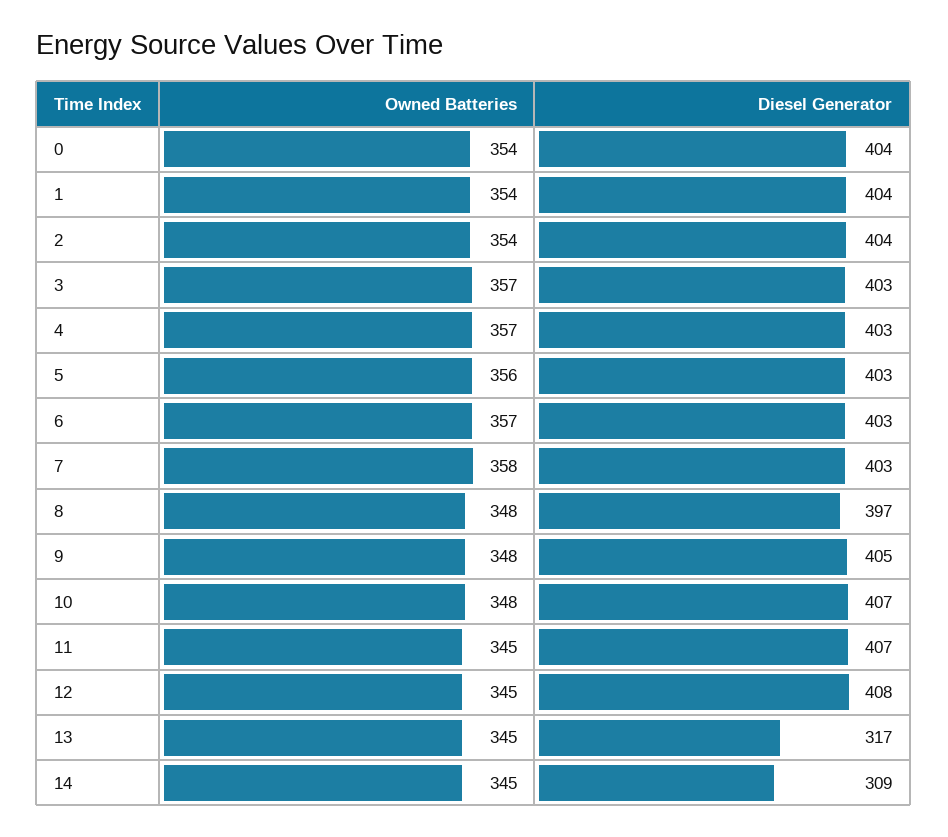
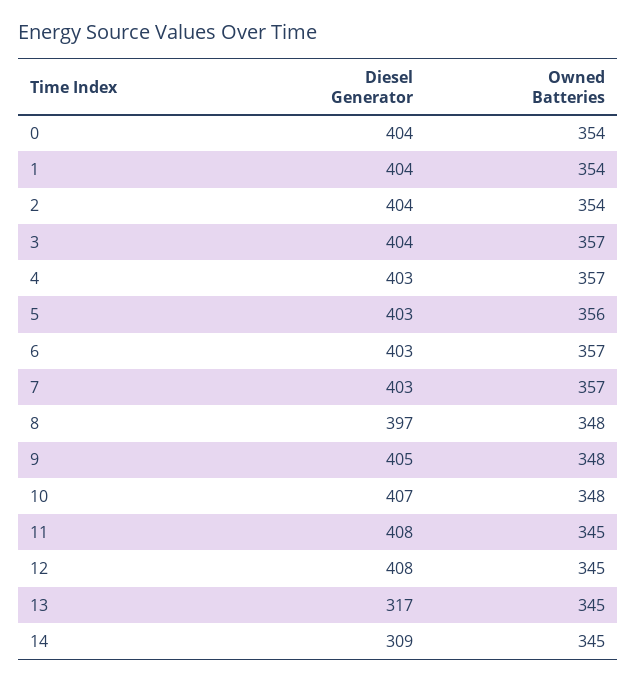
Diesel Generator, 3: 403 -> 404
Owned Batteries, 7: 358 -> 357
Diesel Generator, 11: 407 -> 408

